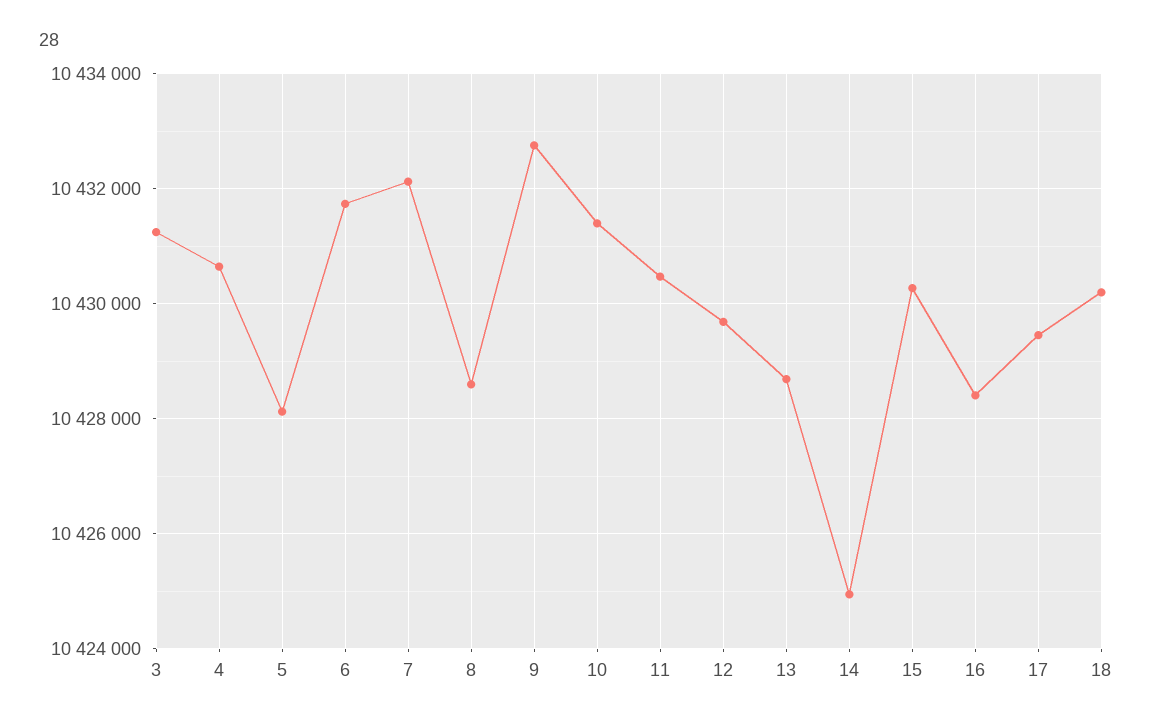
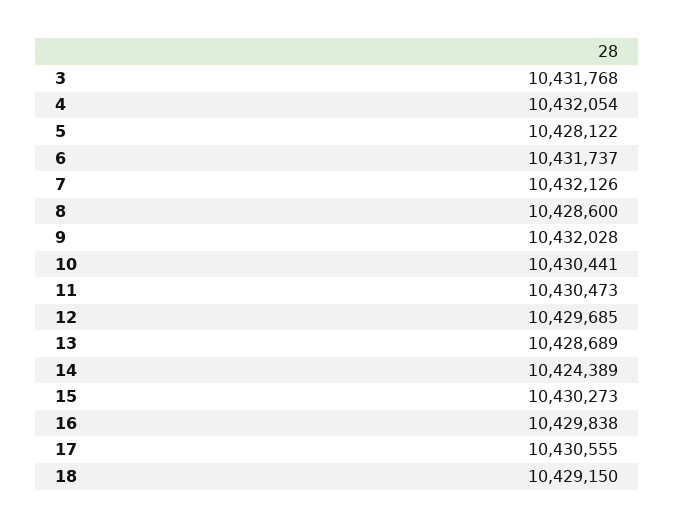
3: 10431200 -> 10431768
4: 10430600 -> 10432054
9: 10432800 -> 10432028
10: 10431400 -> 10430441
14: 10425000 -> 10424389
16: 10428400 -> 10429838
17: 10429400 -> 10430555
18: 10430200 -> 10429150

